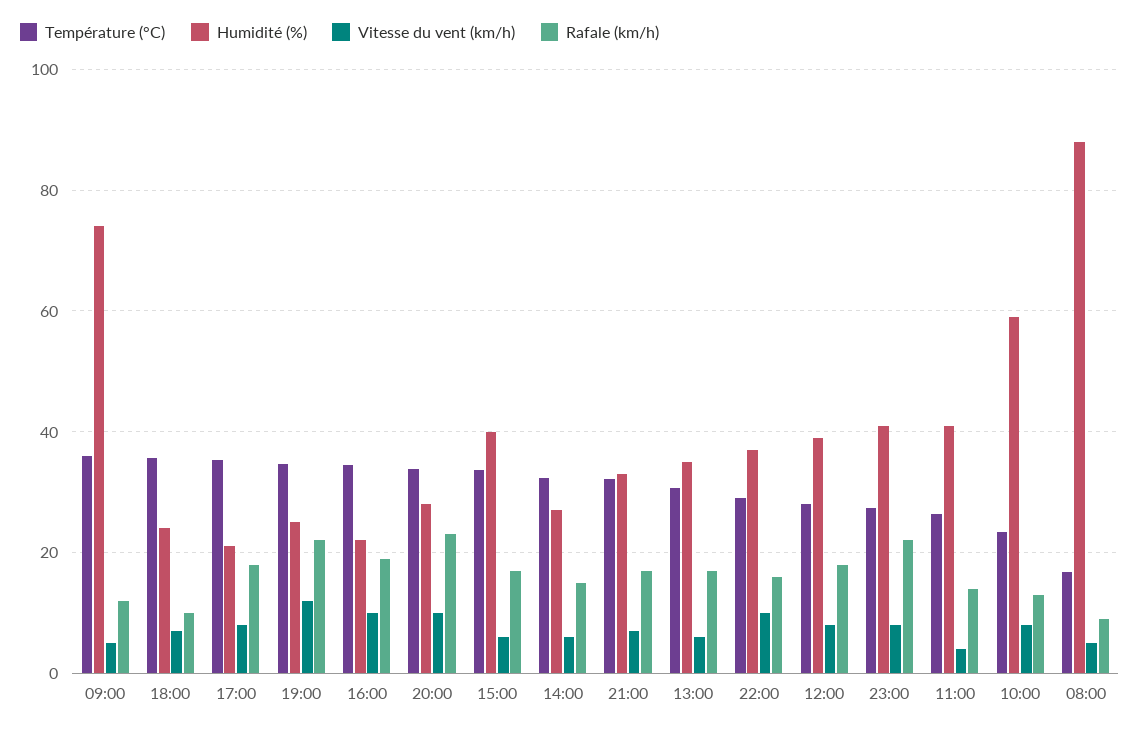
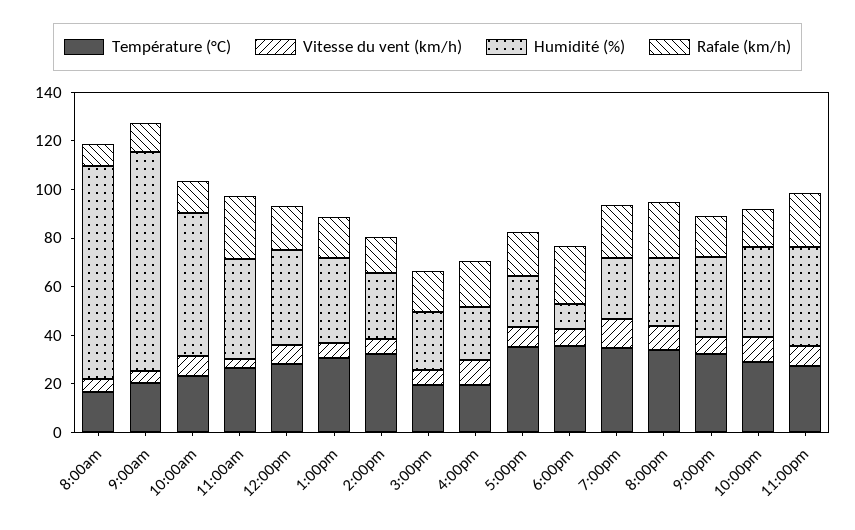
Température (°C), 09:00: 36 -> 20
Humidité (%), 09:00: 74 -> 90
Humidité (%), 18:00: 24 -> 10
Rafale (km/h), 18:00: 10 -> 25
Température (°C), 16:00: 34 -> 20
Température (°C), 15:00: 34 -> 20
Humidité (%), 15:00: 40 -> 25
Rafale (km/h), 11:00: 14 -> 25

